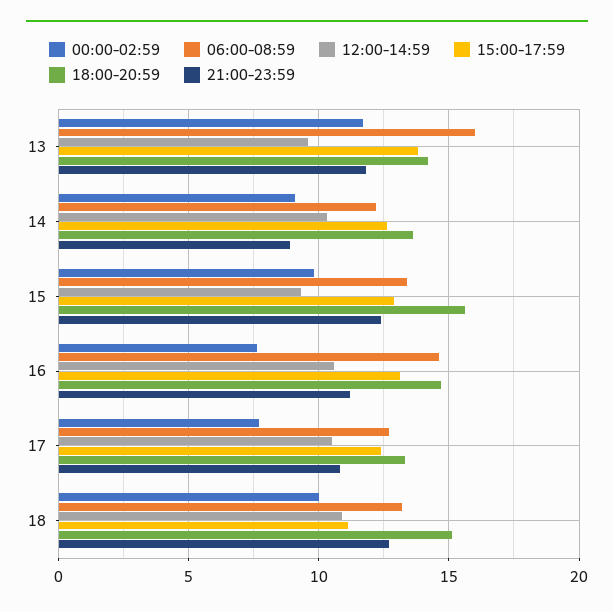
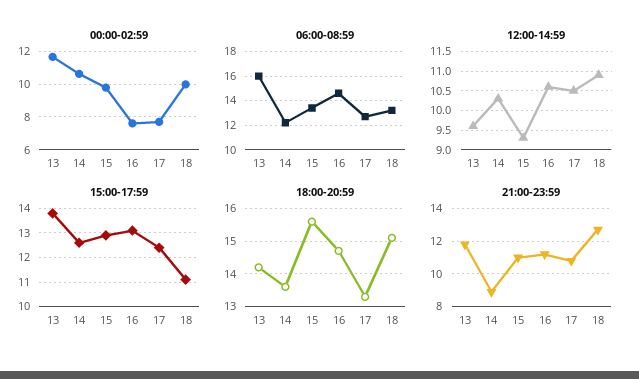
00:00-02:59, 14: 9 -> 10.5
21:00-23:59, 15: 12.5 -> 11

